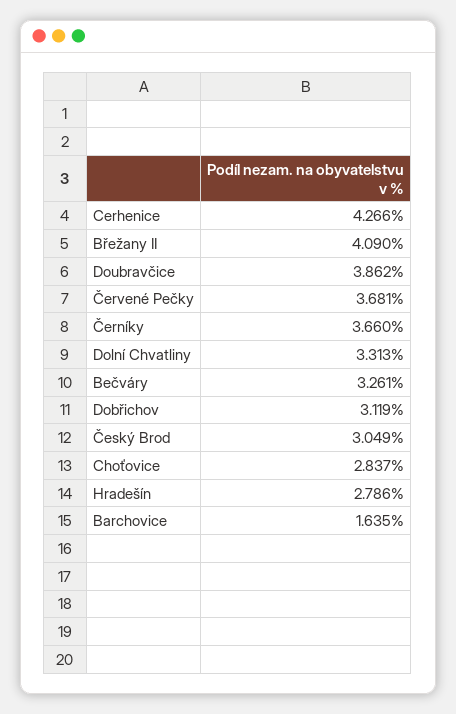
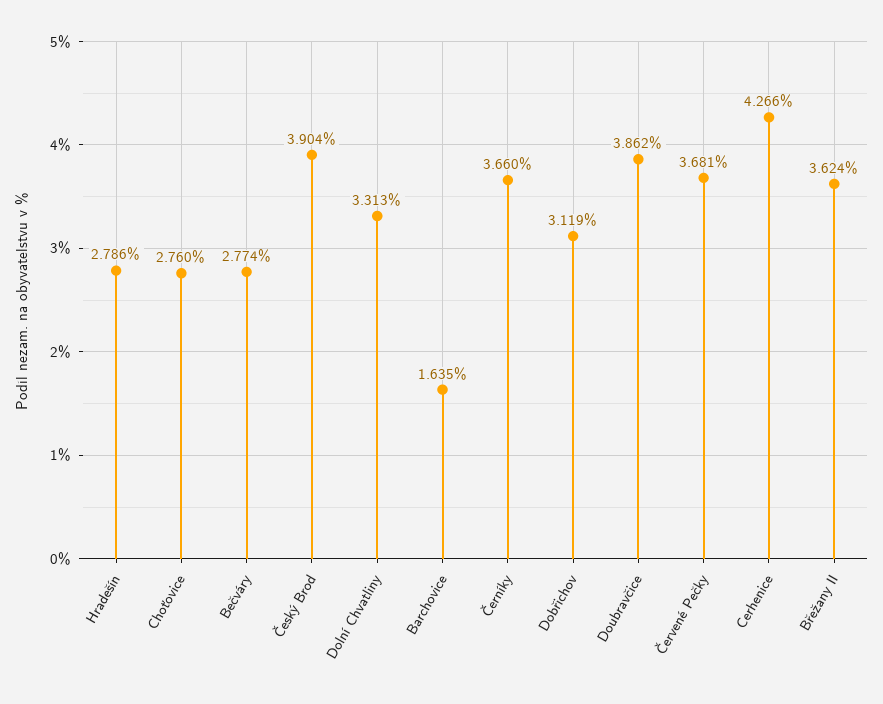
Břežany II: 4.09 -> 3.624
Bečváry: 3.261 -> 2.774
Český Brod: 3.049 -> 3.904
Choťovice: 2.837 -> 2.76

